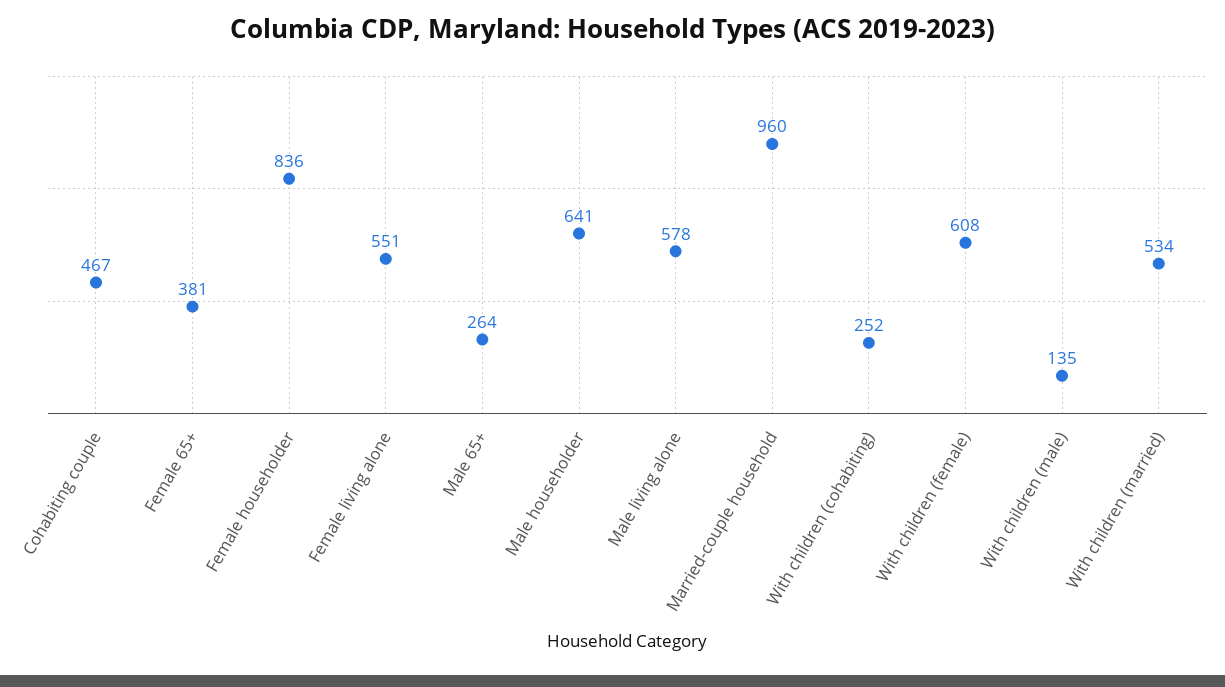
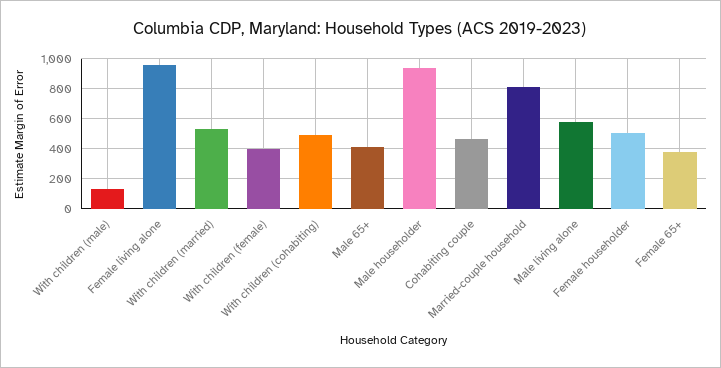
Female householder: 836 -> 500
Female living alone: 551 -> 950
Male 65+: 264 -> 400
Male householder: 641 -> 950
Married-couple household: 960 -> 800
With children (cohabiting): 252 -> 500
With children (female): 608 -> 400

